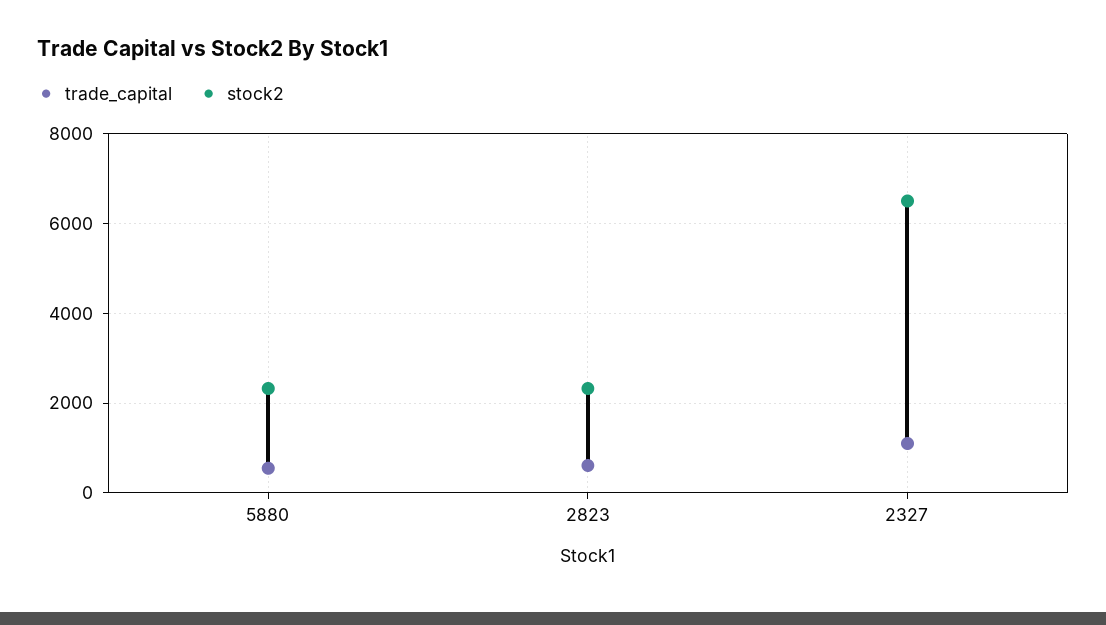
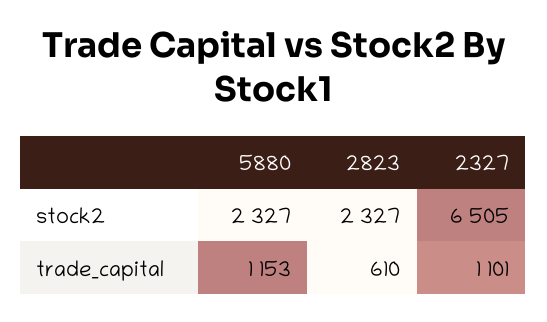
trade_capital, 5880: 600 -> 1153

